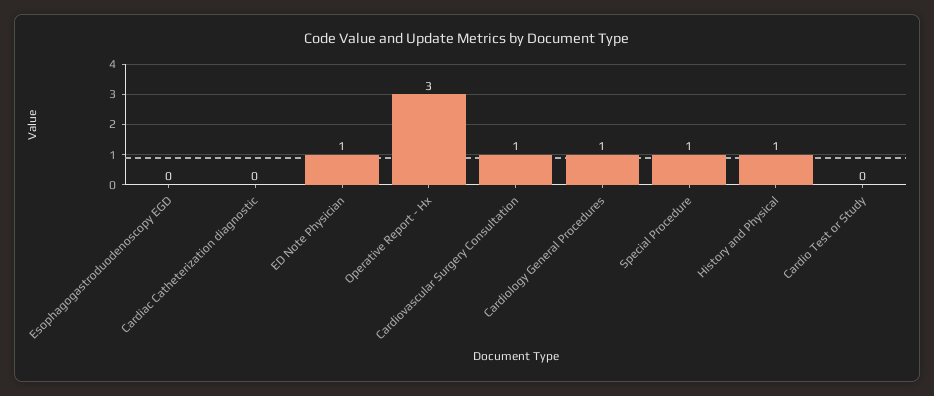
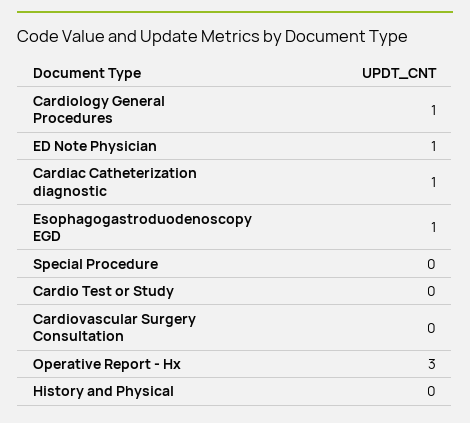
Esophagogastroduodenoscopy EGD: 0 -> 1
Cardiac Catheterization diagnostic: 0 -> 1
Cardiovascular Surgery Consultation: 1 -> 0
Special Procedure: 1 -> 0
History and Physical: 1 -> 0

